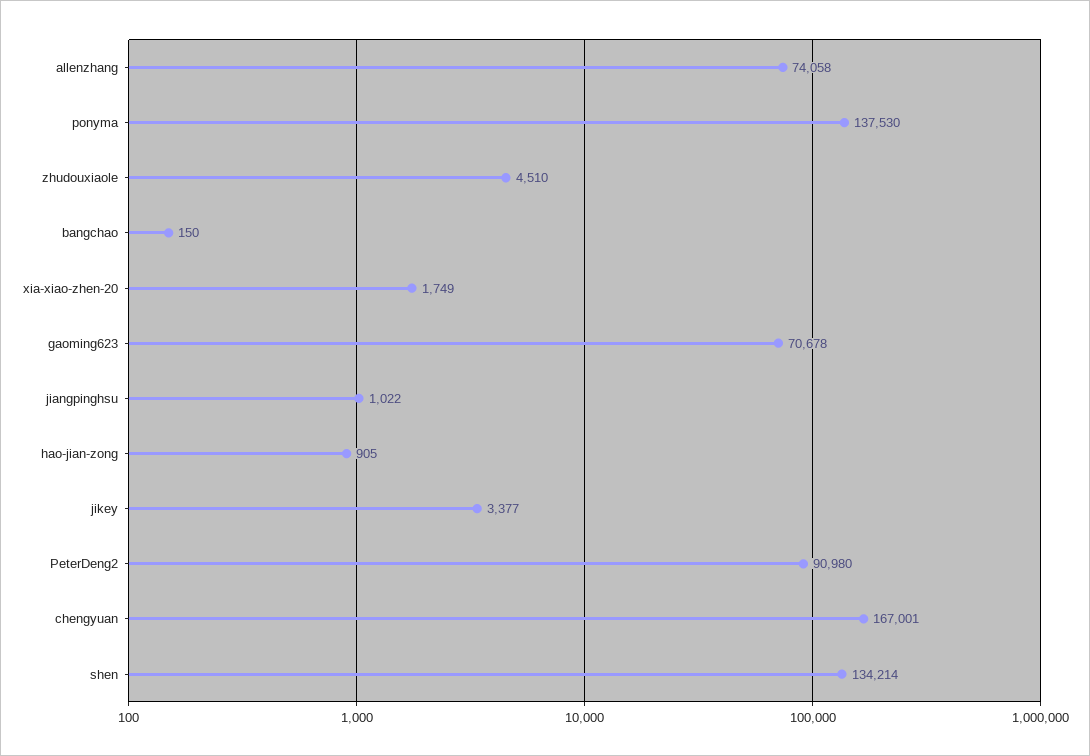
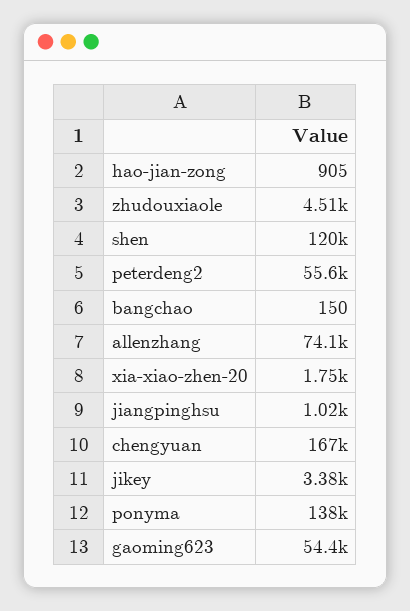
gaoming623: 70678 -> 54400
PeterDeng2: 90980 -> 55600
shen: 134214 -> 120000

